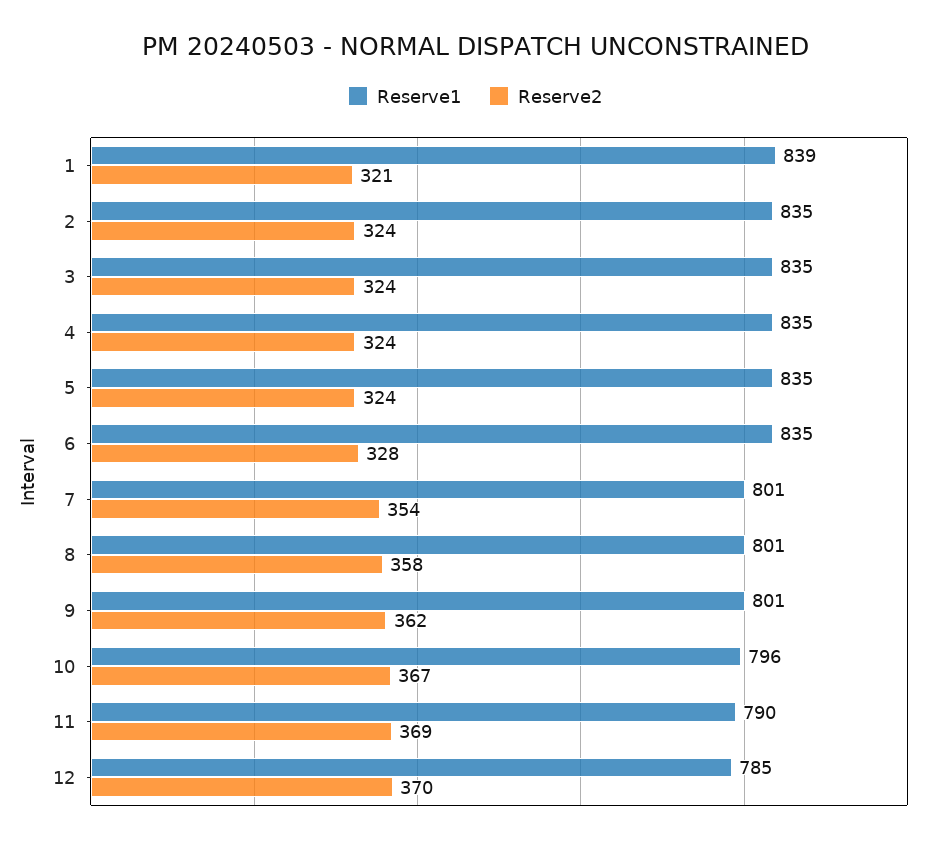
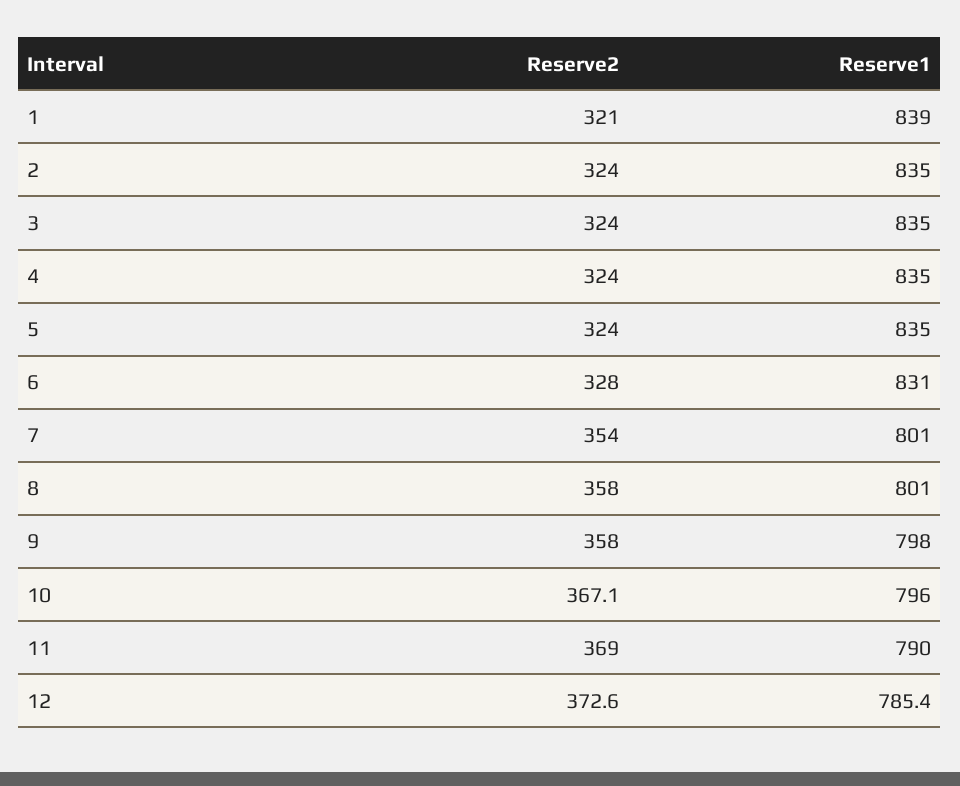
Reserve1, 6: 835 -> 831
Reserve1, 9: 801 -> 798
Reserve2, 9: 362 -> 358
Reserve2, 12: 370 -> 372.6

